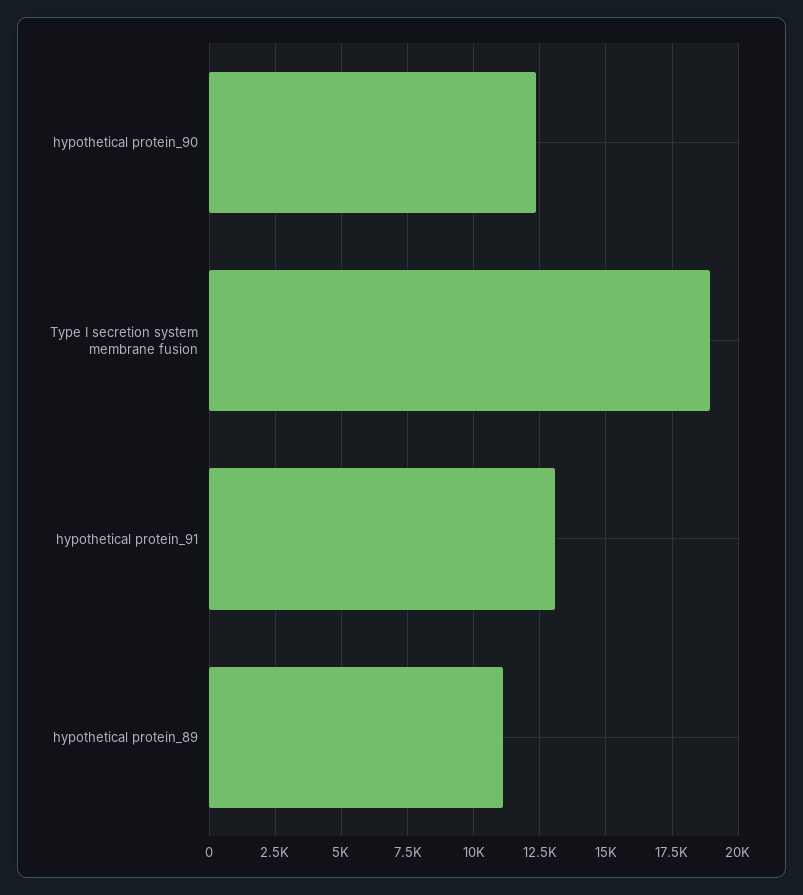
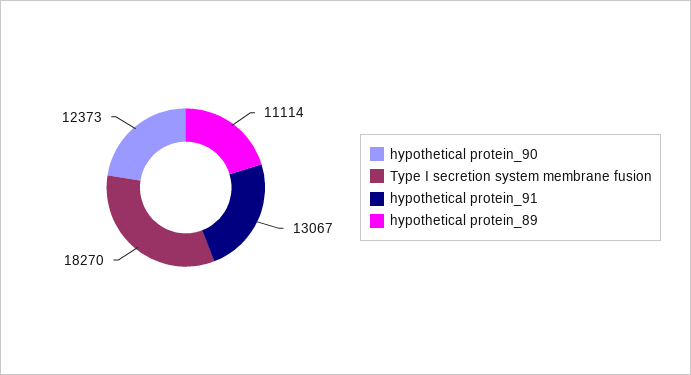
Type I secretion system membrane fusion: 19000 -> 18270

